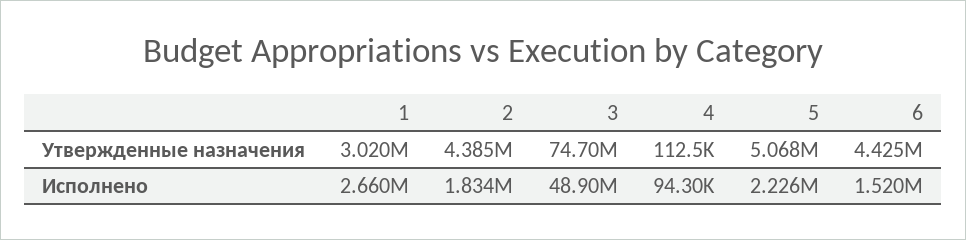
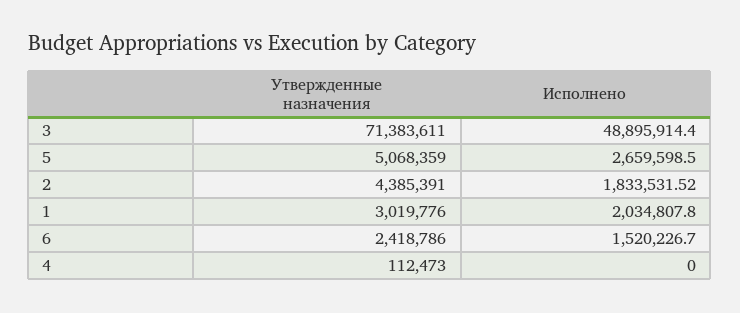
3, Утвержденные назначения: 74700000 -> 71383611
6, Утвержденные назначения: 4425000 -> 2418786
1, Исполнено: 2660000 -> 2034807.8
4, Исполнено: 94300 -> 0
5, Исполнено: 2226000 -> 2659598.5

